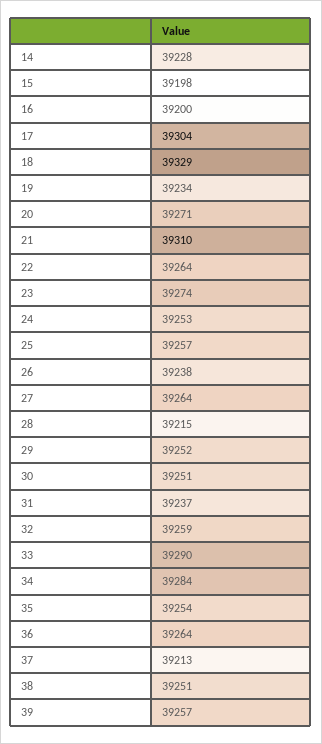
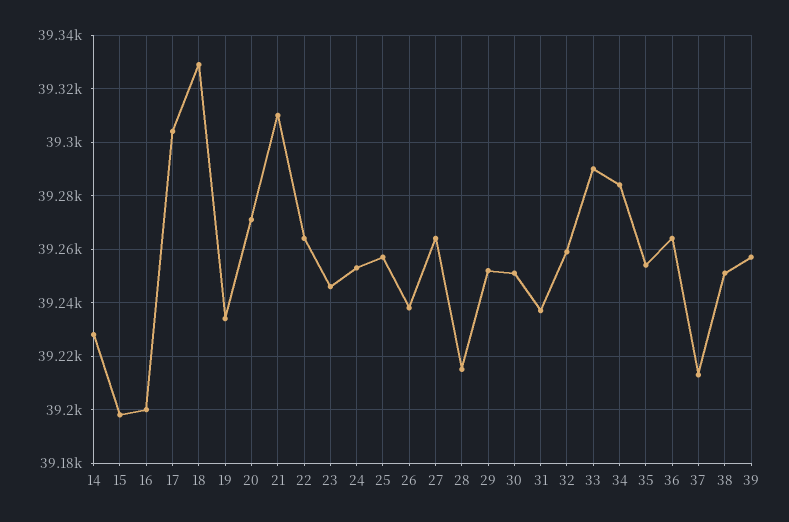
23: 39274 -> 39245

